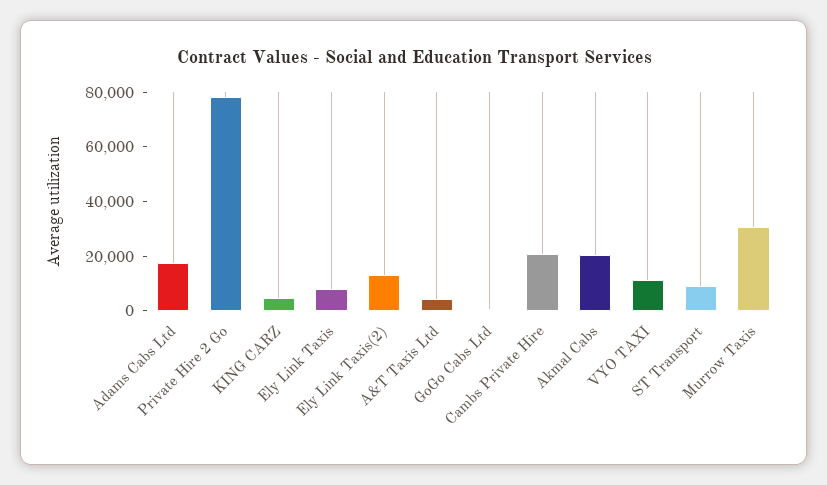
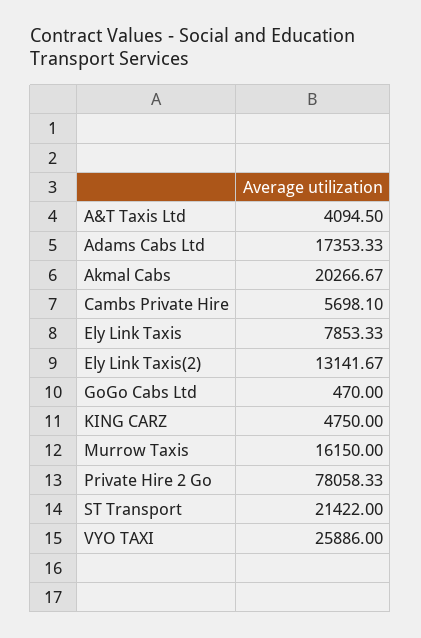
Cambs Private Hire: 20000 -> 5698.1
VYO TAXI: 10000 -> 25886
ST Transport: 10000 -> 21422
Murrow Taxis: 30000 -> 16150

